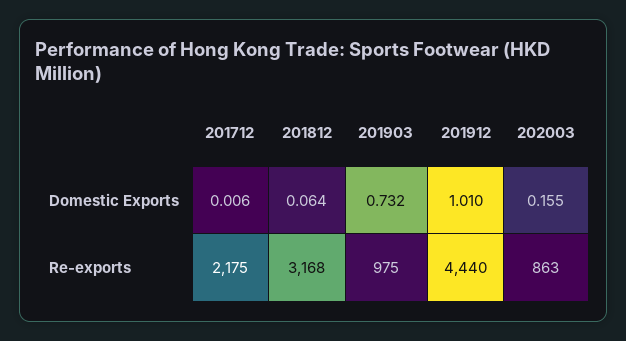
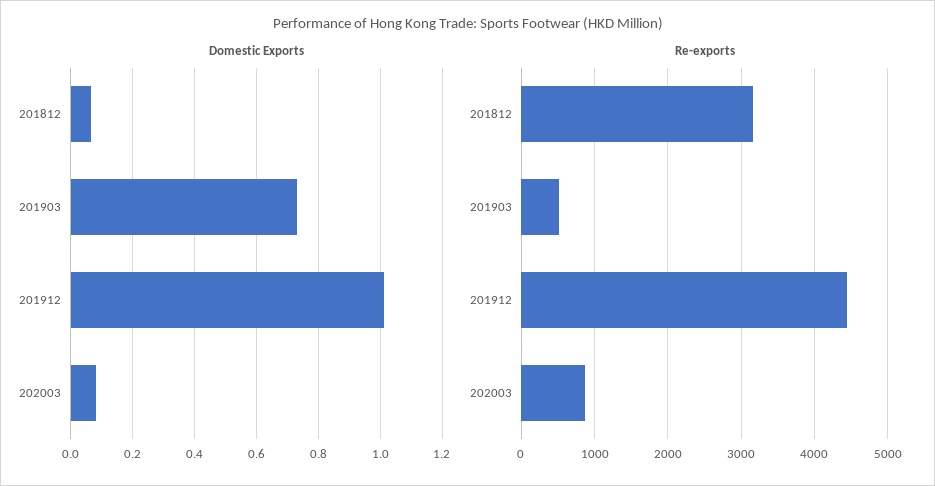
Domestic Exports, 201712: 0.006 -> none
Domestic Exports, 202003: 0.155 -> 0.08
Re-exports, 201712: 2175 -> none
Re-exports, 201903: 975 -> 500

